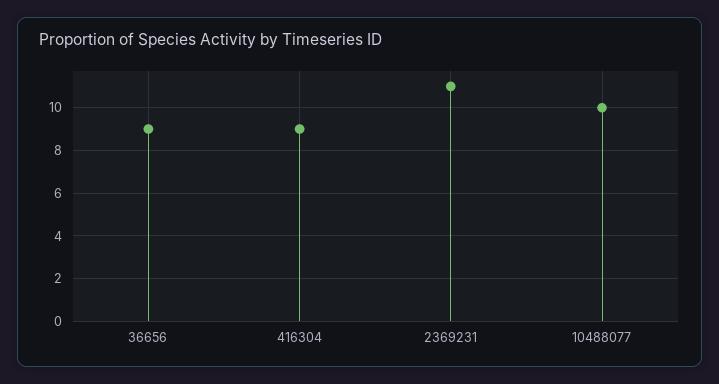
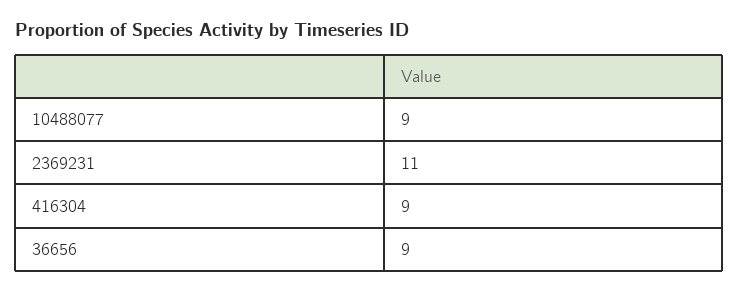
10488077: 10 -> 9

